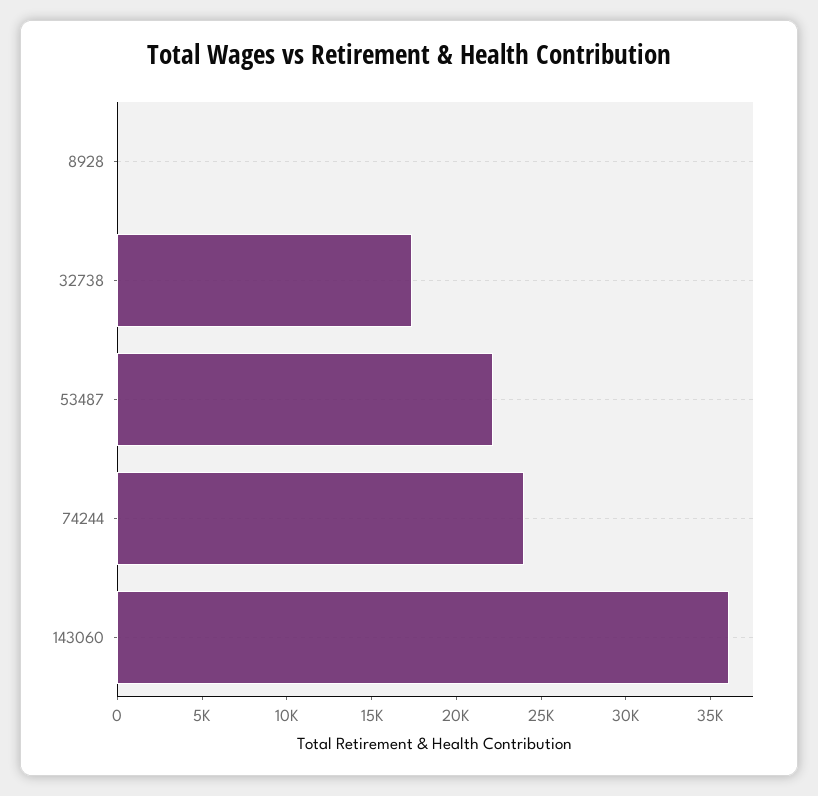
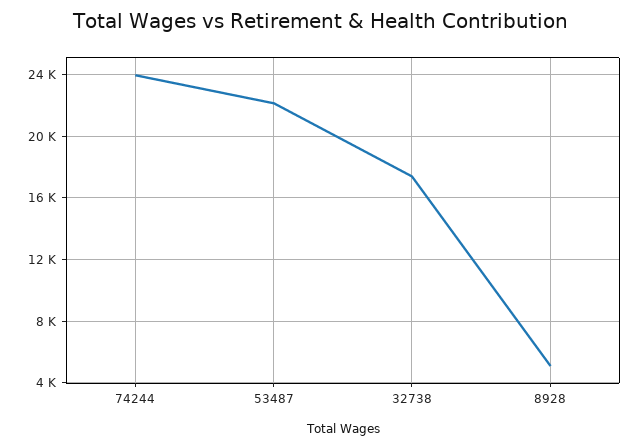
8928: 0 -> 5000
143060: 36000 -> none

